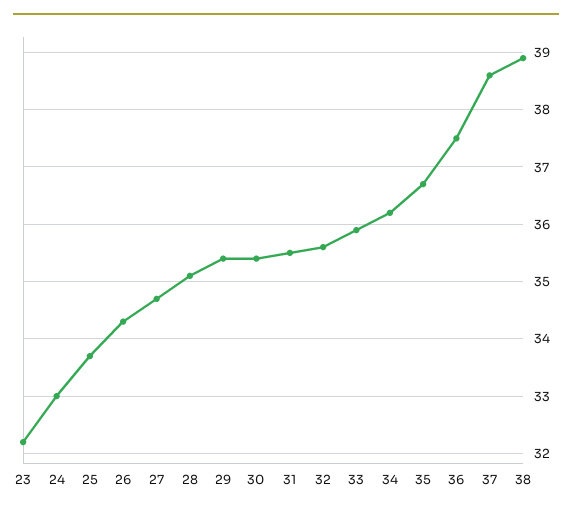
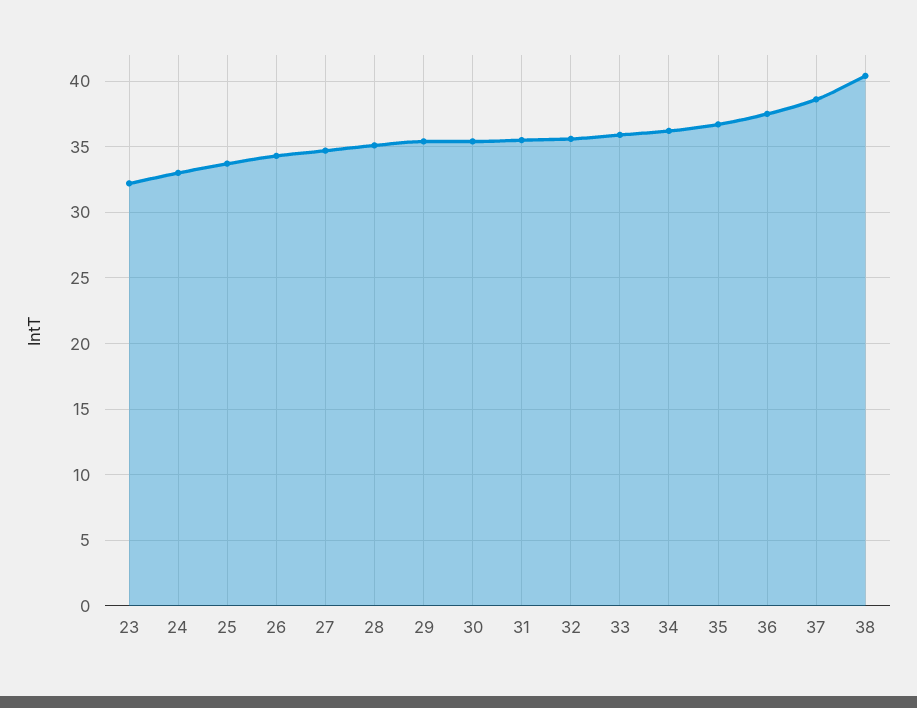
38: 39 -> 40.5

